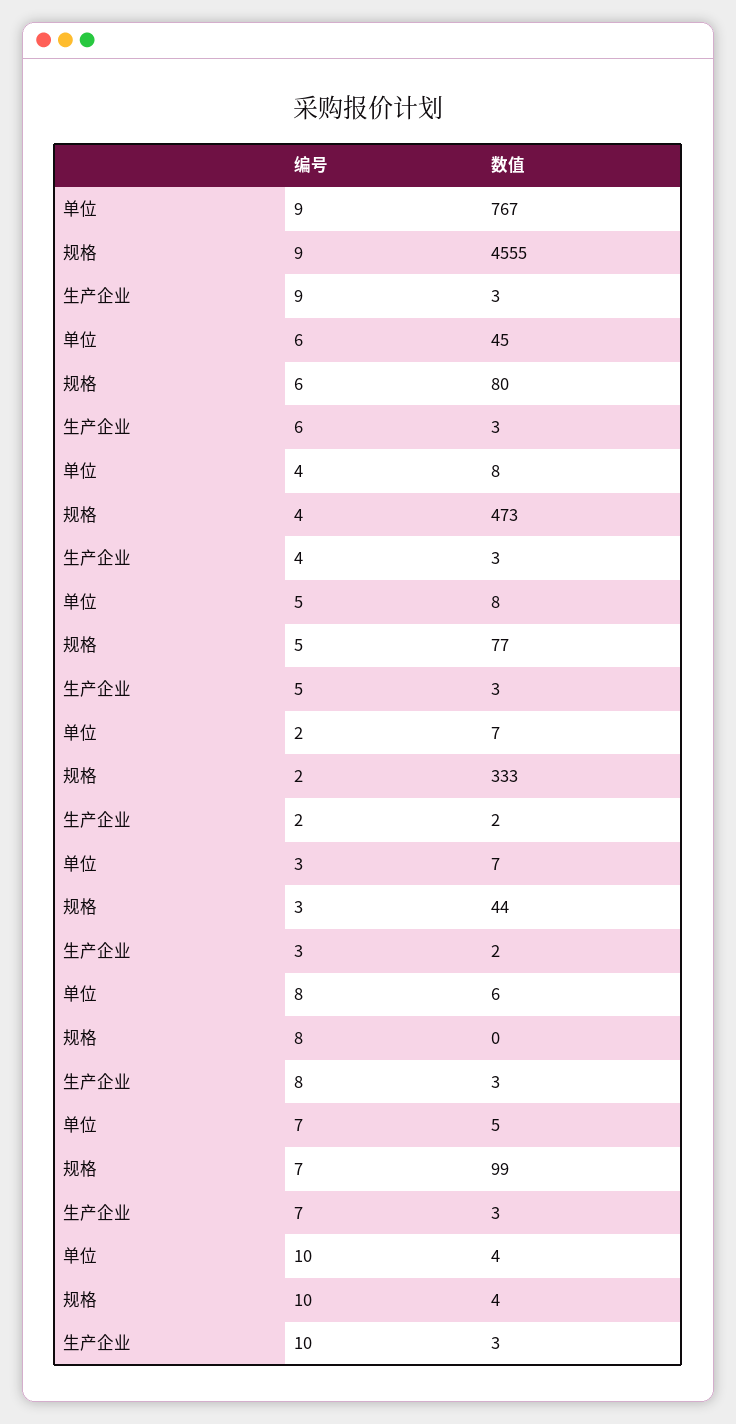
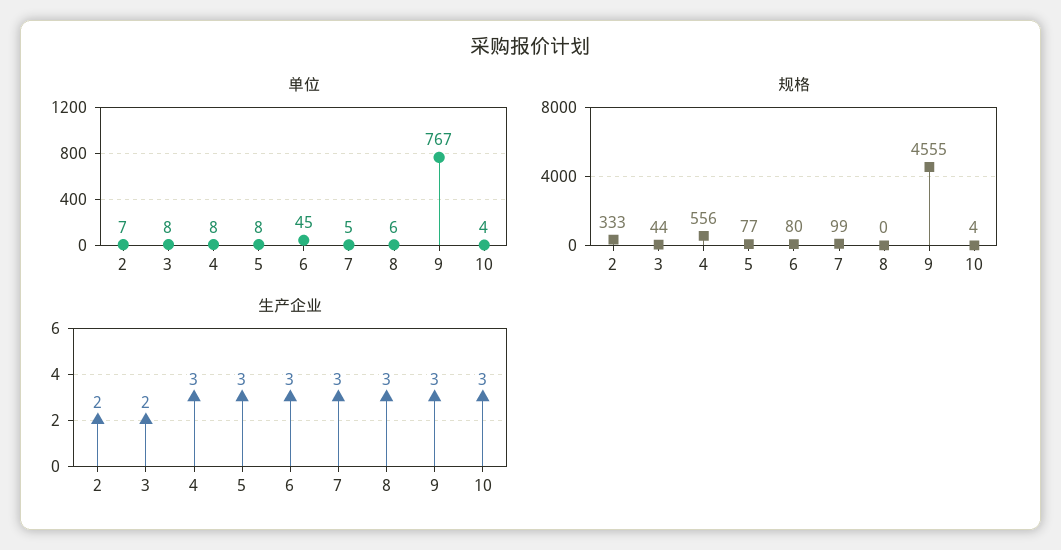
规格, 4: 473 -> 556
单位, 3: 7 -> 8

